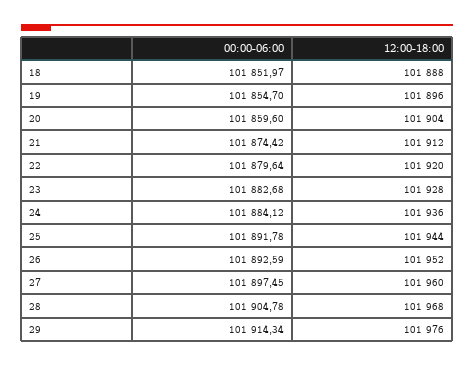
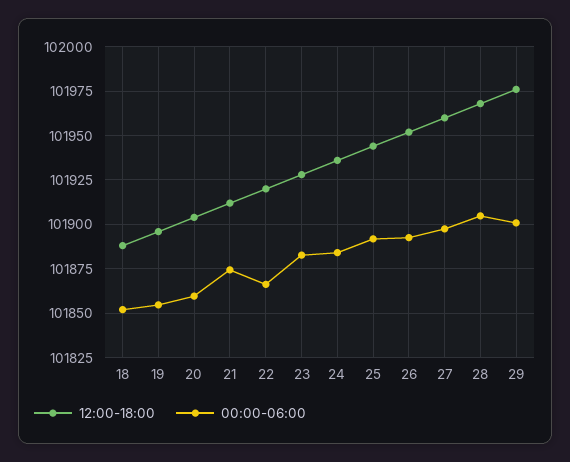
00:00-06:00, 22: 101879.64 -> 101865
00:00-06:00, 29: 101914.34 -> 101900

